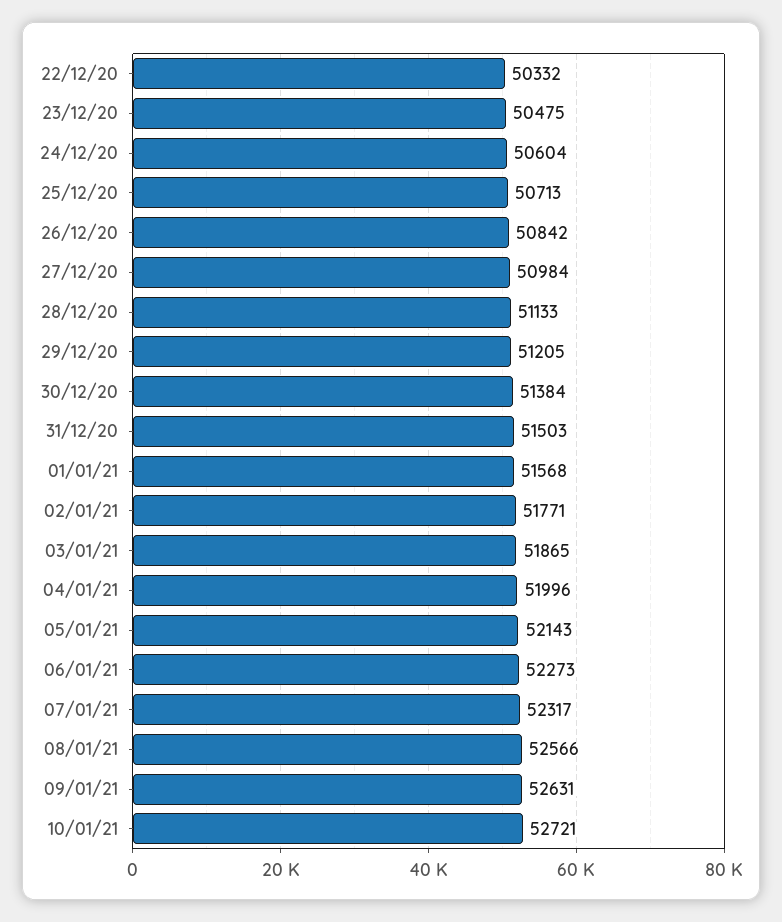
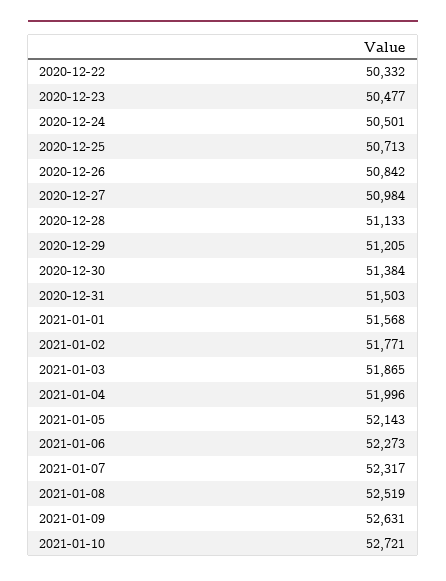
23/12/20: 50475 -> 50477
24/12/20: 50604 -> 50501
08/01/21: 52566 -> 52519

